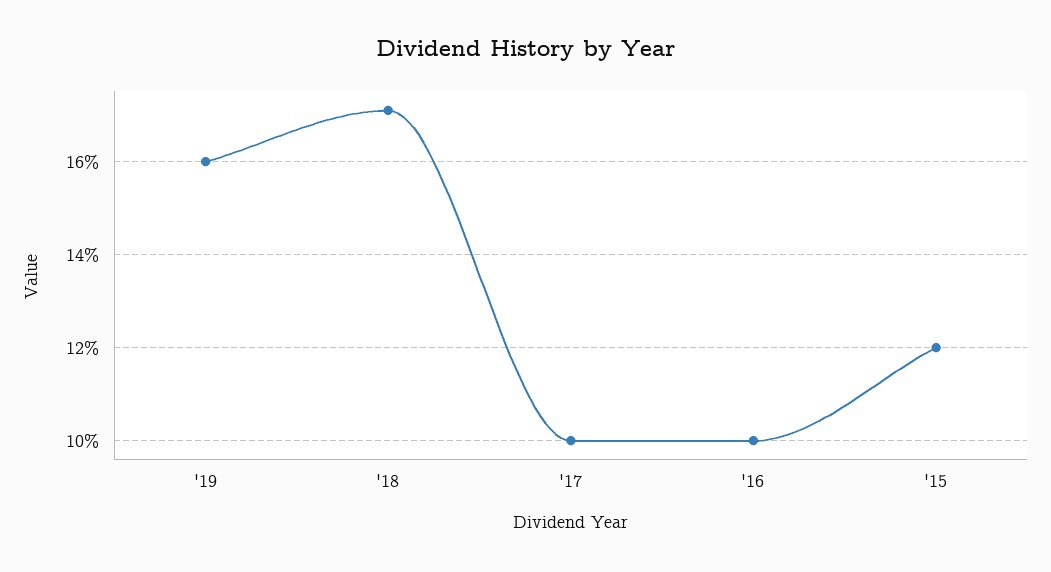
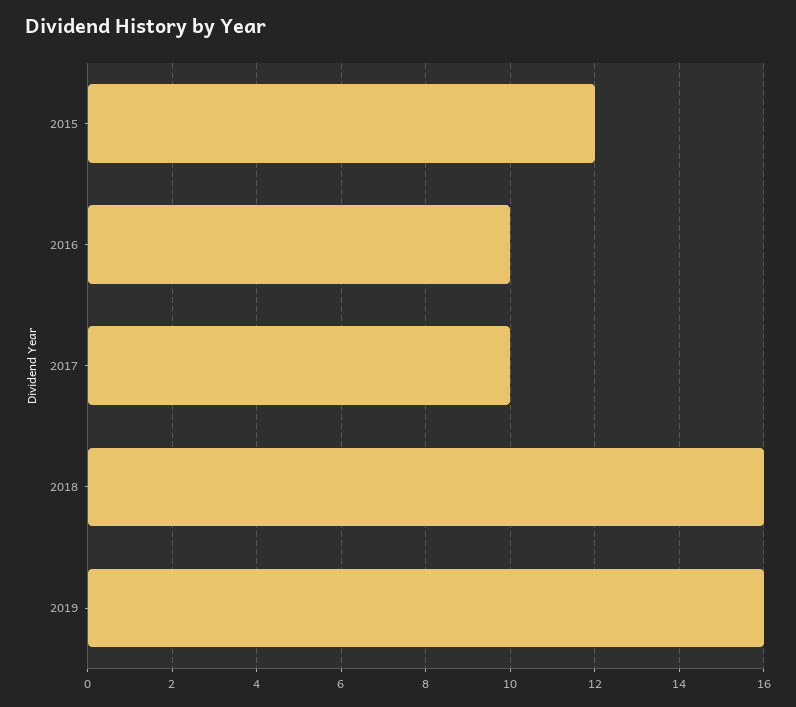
'18: 17 -> 16

